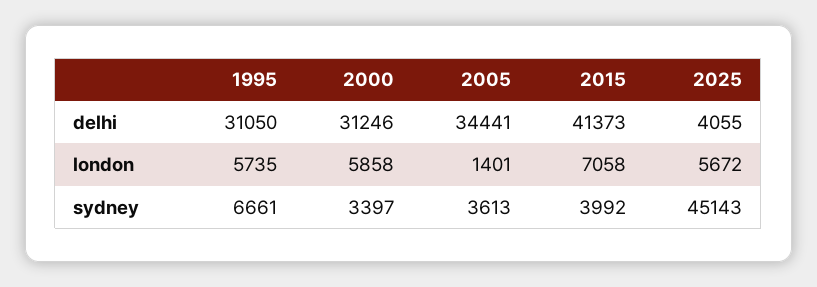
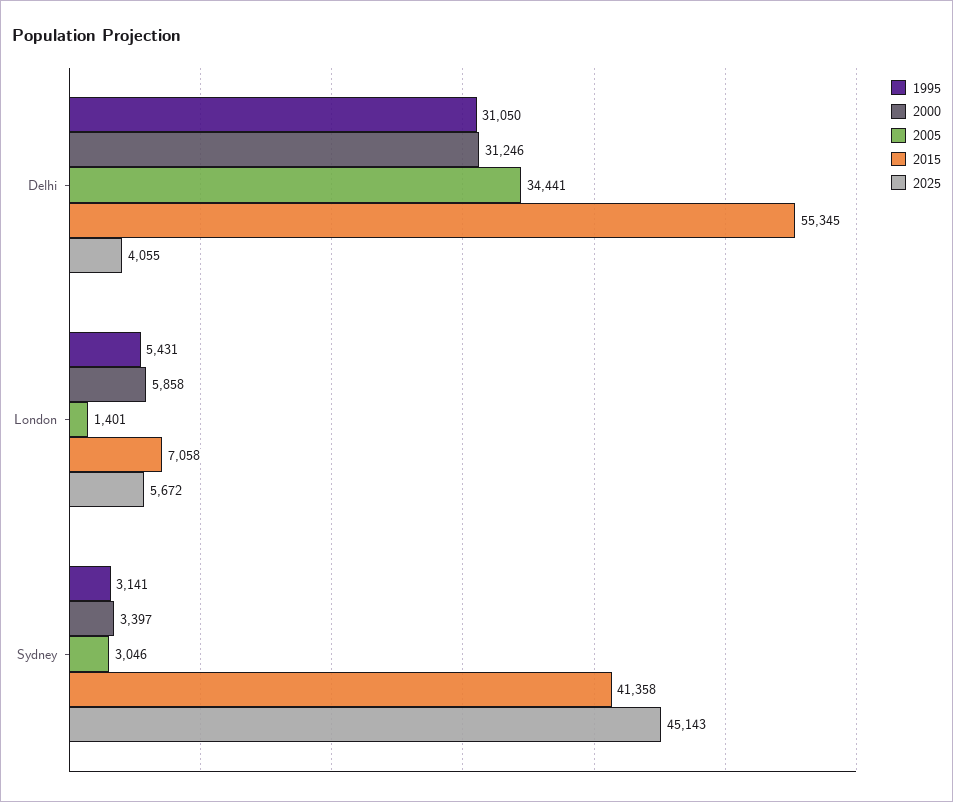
2015, delhi: 41373 -> 55345
1995, london: 5735 -> 5431
1995, sydney: 6661 -> 3141
2005, sydney: 3613 -> 3046
2015, sydney: 3992 -> 41358

